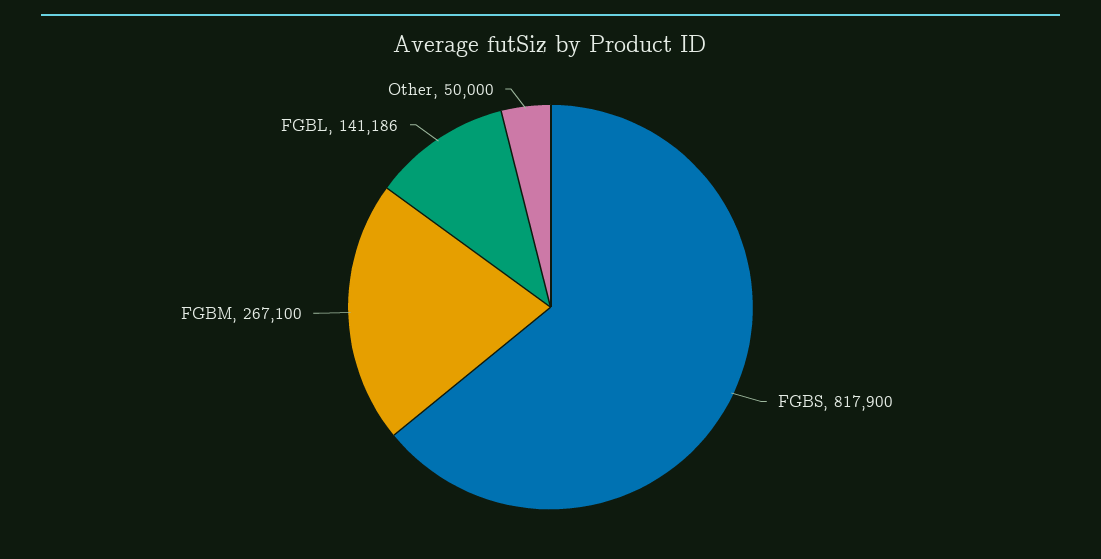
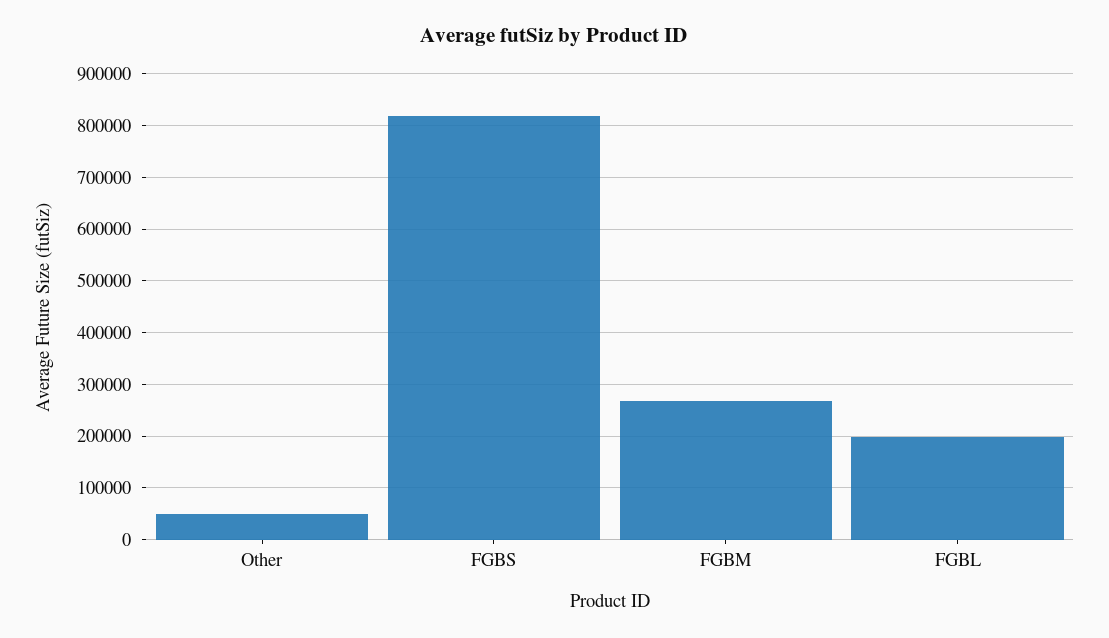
FGBL: 141186 -> 200000

